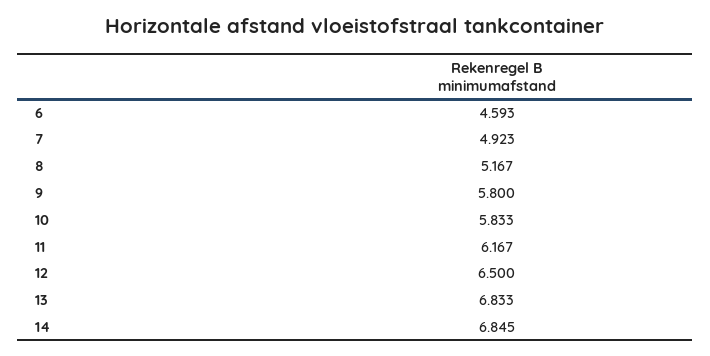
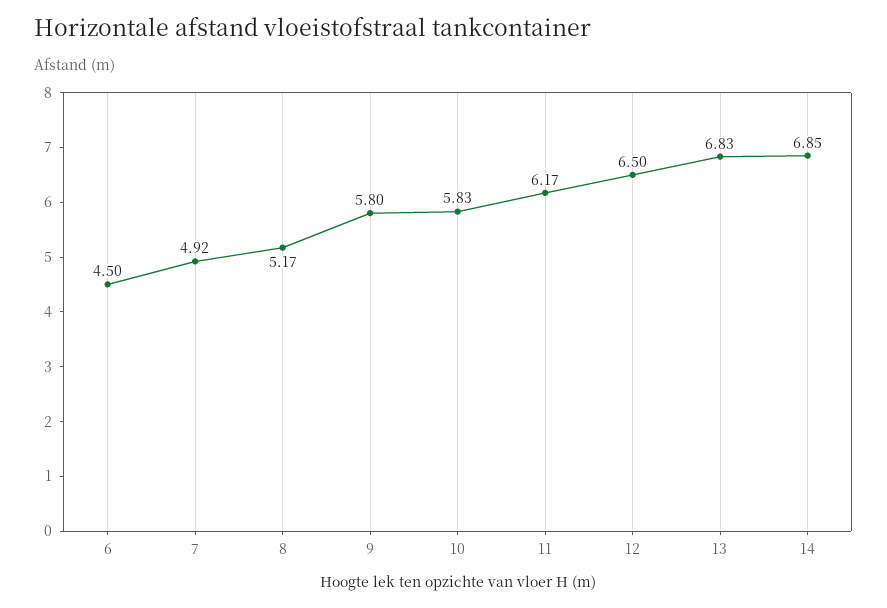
6: 4.593 -> 4.5

